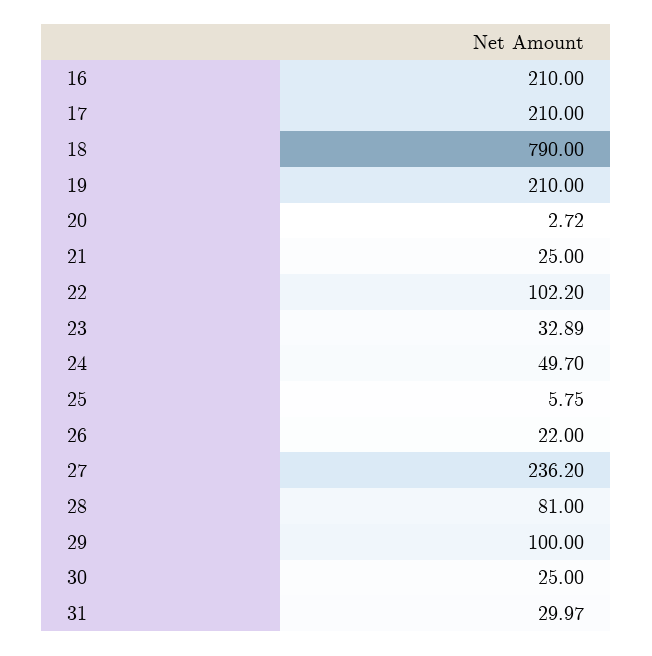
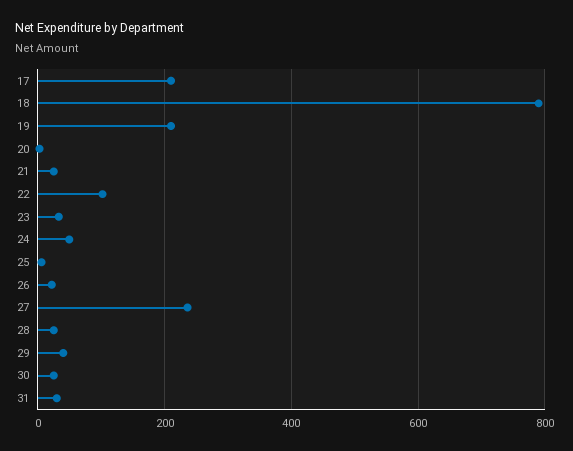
16: 210 -> none
28: 81 -> 20
29: 100 -> 40

